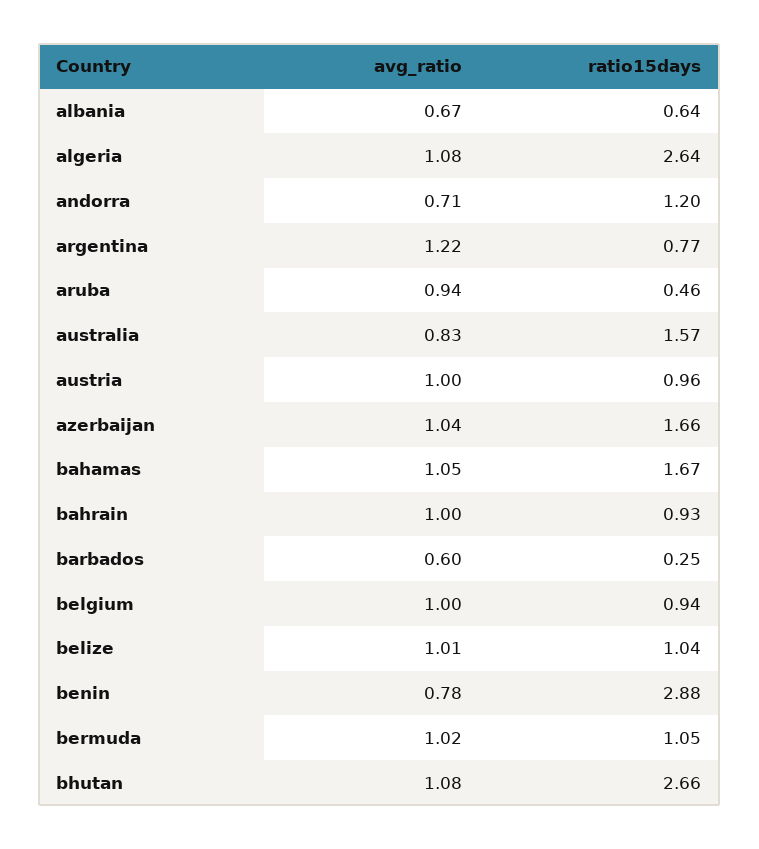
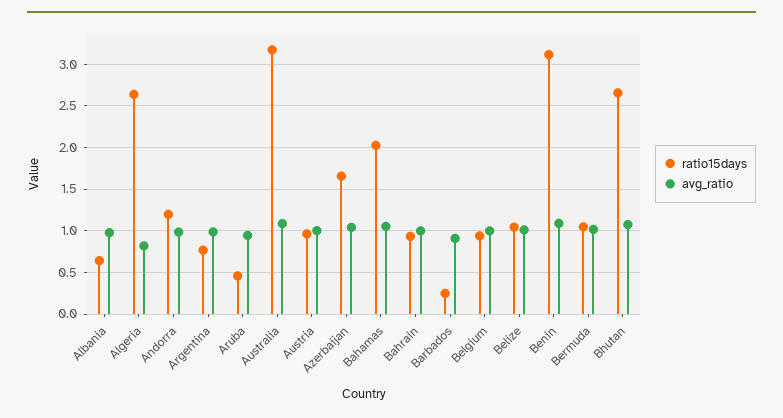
avg_ratio, albania: 0.67 -> 1
avg_ratio, algeria: 1.08 -> 0.8
avg_ratio, andorra: 0.71 -> 1
avg_ratio, argentina: 1.22 -> 1
avg_ratio, australia: 0.83 -> 1.1
ratio15days, australia: 1.57 -> 3.2
ratio15days, bahamas: 1.67 -> 2
avg_ratio, barbados: 0.6 -> 0.9
avg_ratio, benin: 0.78 -> 1.1
ratio15days, benin: 2.88 -> 3.1

